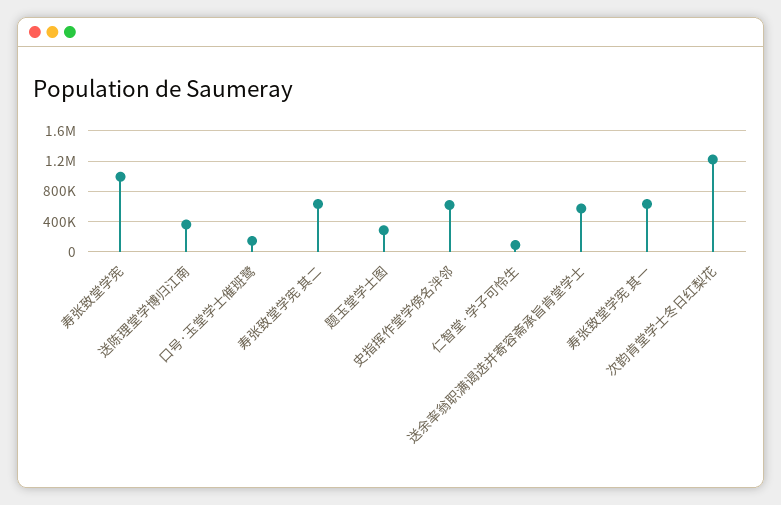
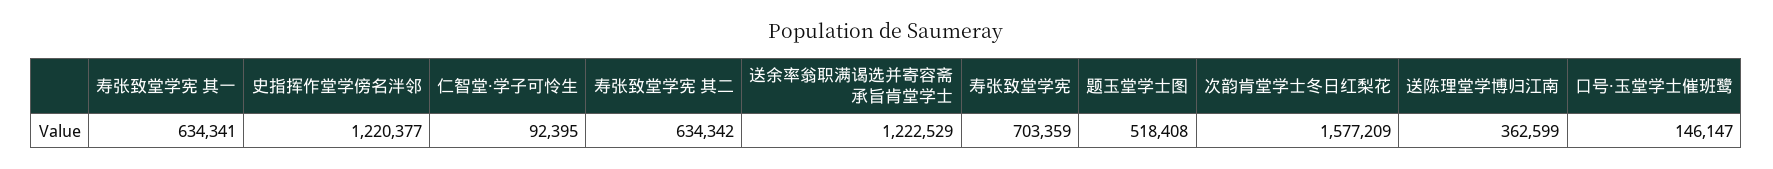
寿张致堂学宪: 1000000 -> 703359
题玉堂学士图: 300000 -> 518408
史指挥作堂学傍名泮邻: 600000 -> 1220377
送余率翁职满谒选并寄容斋承旨肯堂学士: 600000 -> 1222529
次韵肯堂学士冬日红梨花: 1200000 -> 1577209

